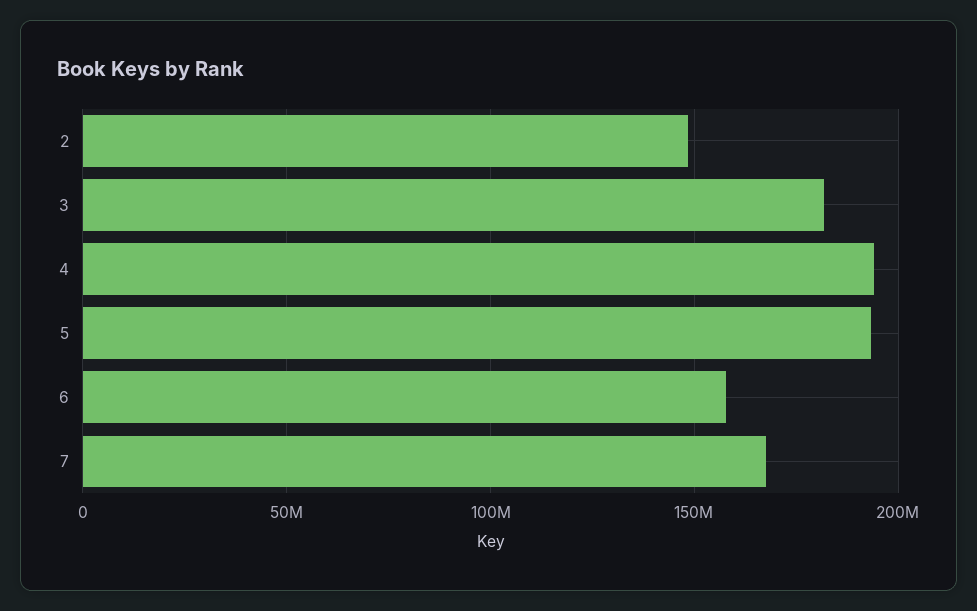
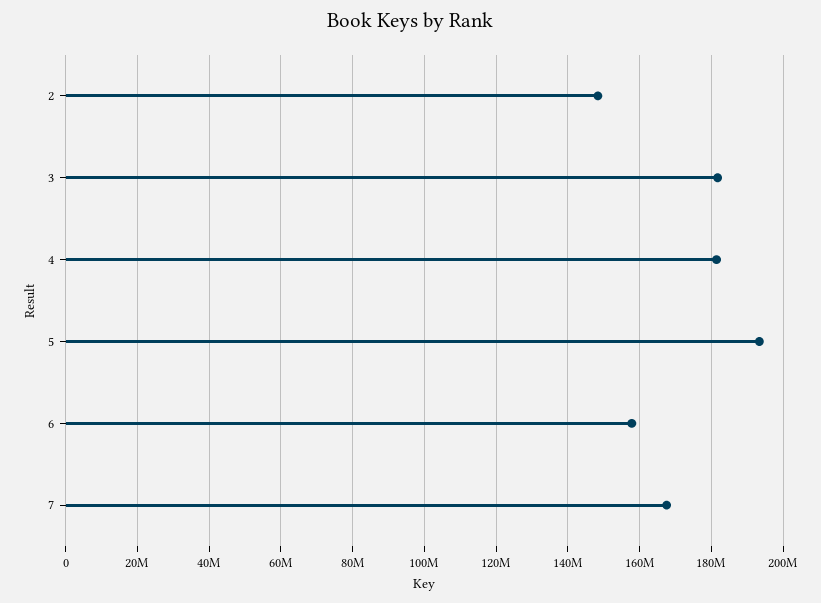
4: 195000000 -> 182000000

